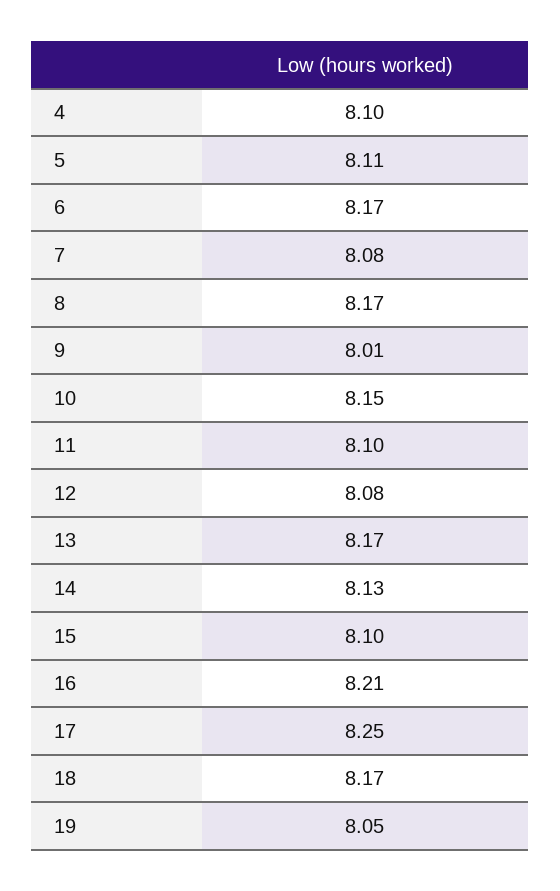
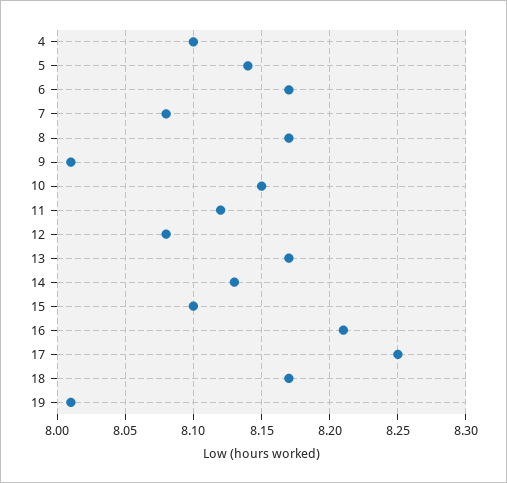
5: 8.11 -> 8.14
11: 8.1 -> 8.12
19: 8.05 -> 8.01

